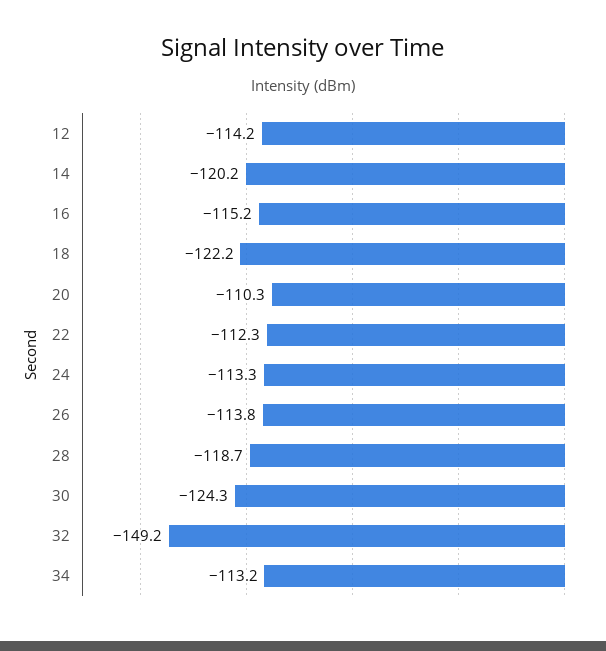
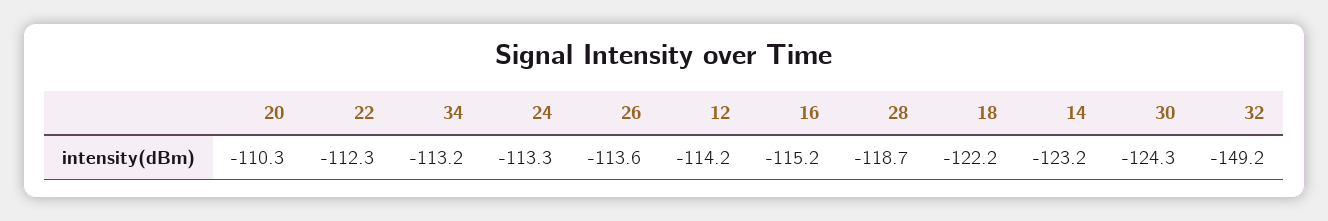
14: -120.2 -> -123.2
26: -113.8 -> -113.6

